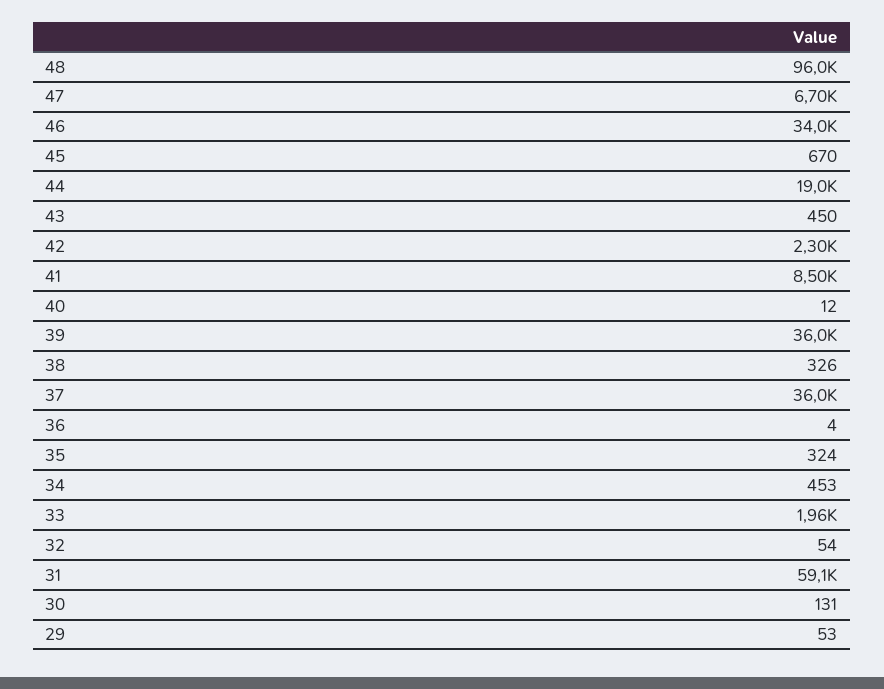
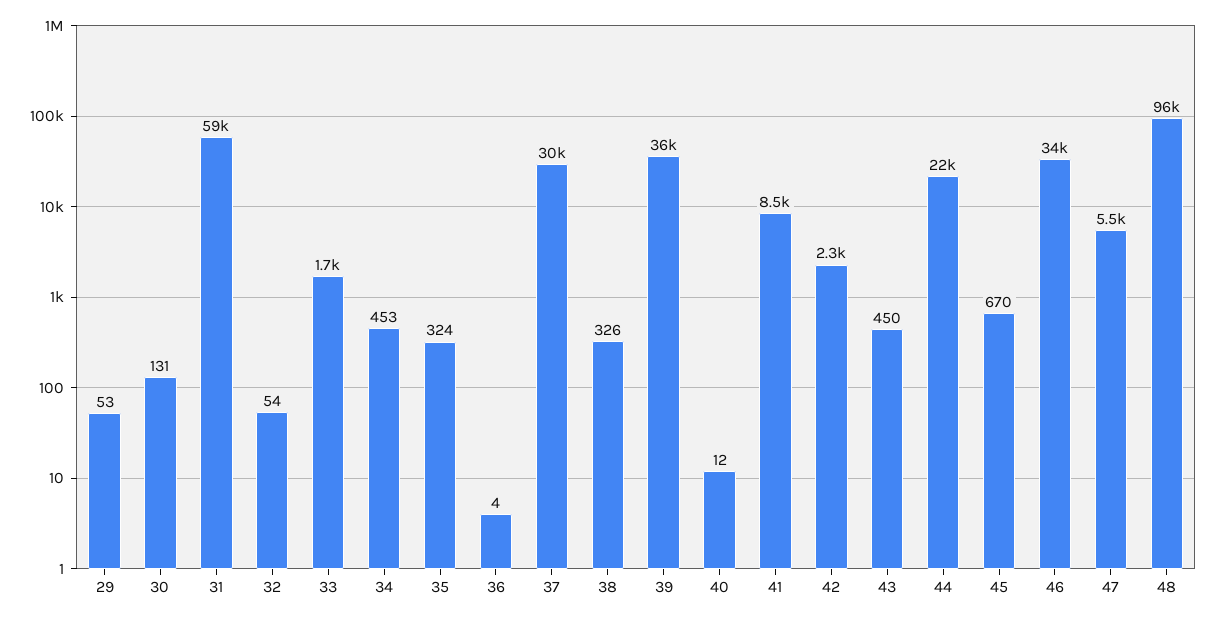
47: 6700 -> 5500
44: 19000 -> 22000
37: 36000 -> 30000
33: 1960 -> 1700

